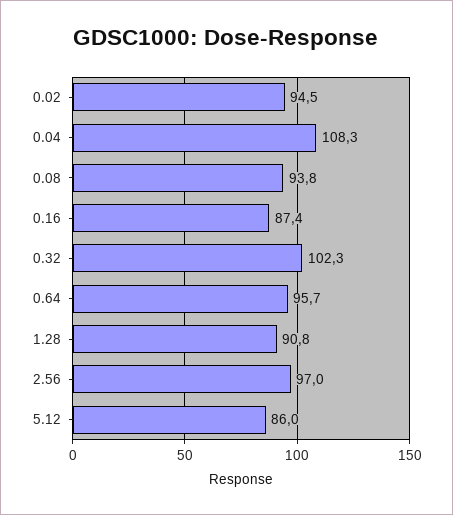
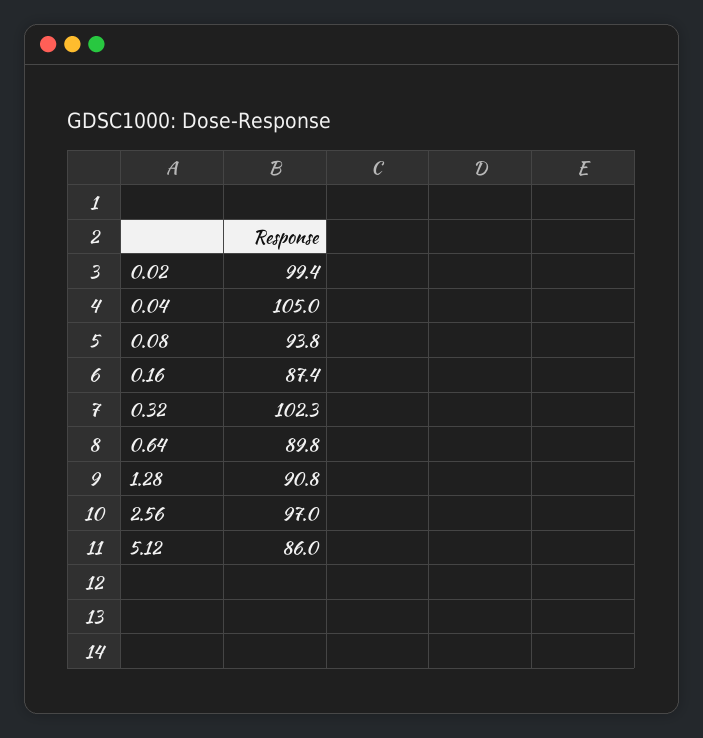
0.02: 94.5 -> 99.4
0.04: 108.3 -> 105
0.64: 95.7 -> 89.8

